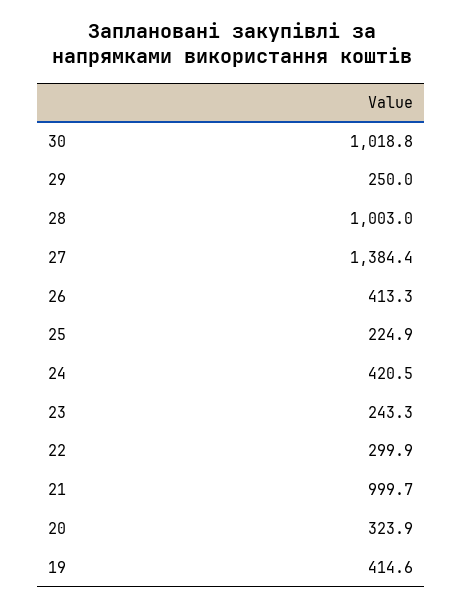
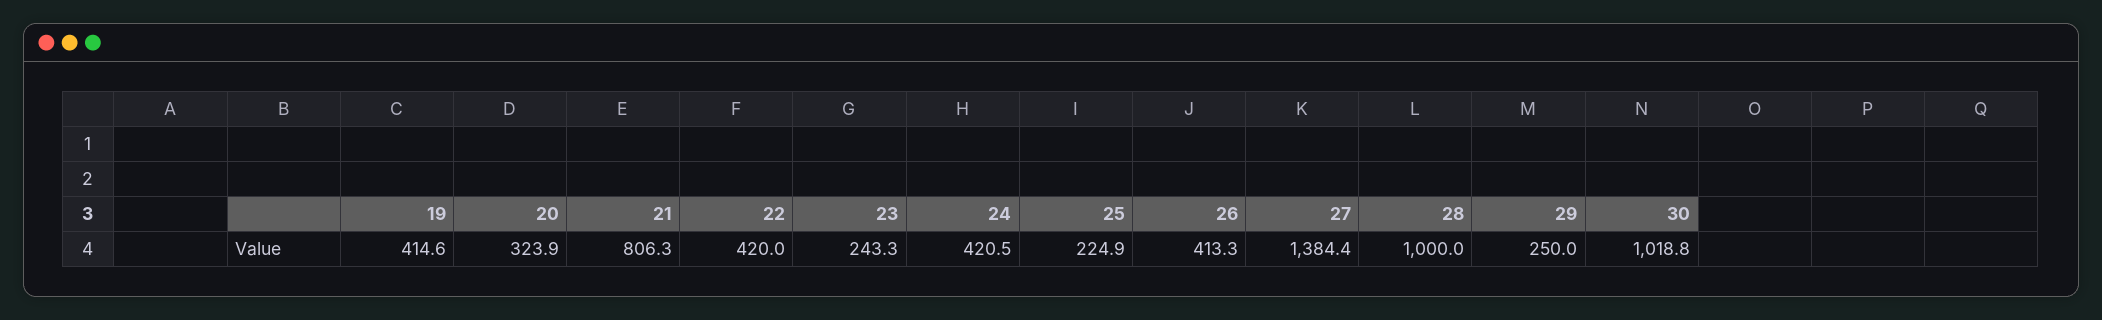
28: 1003 -> 1000
22: 299.9 -> 420
21: 999.7 -> 806.3

